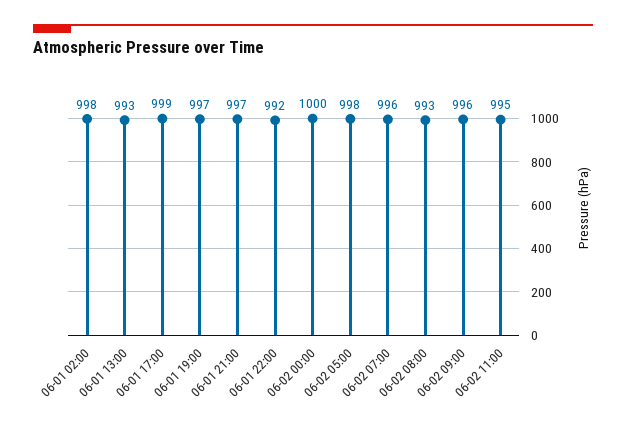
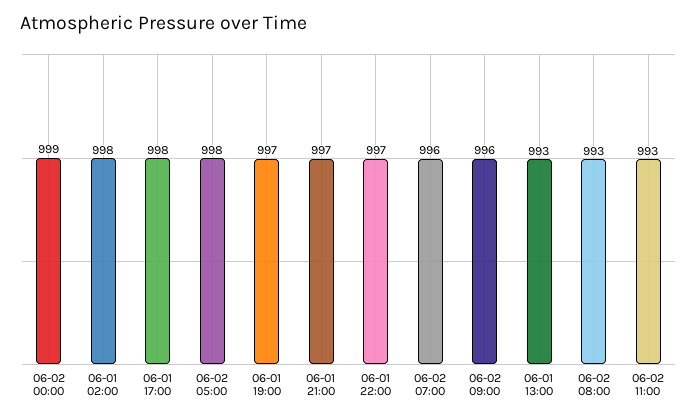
06-01 17:00: 999 -> 998
06-01 22:00: 992 -> 997
06-02 00:00: 1000 -> 999
06-02 11:00: 995 -> 993

